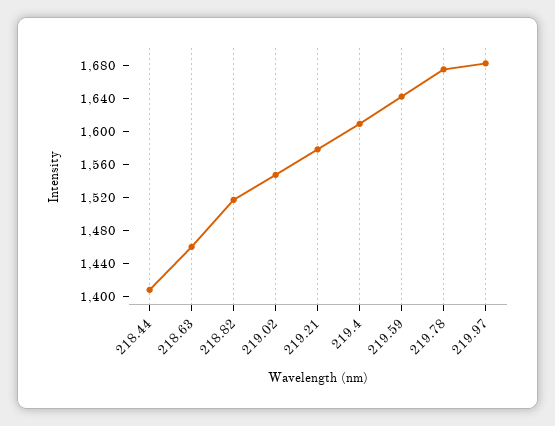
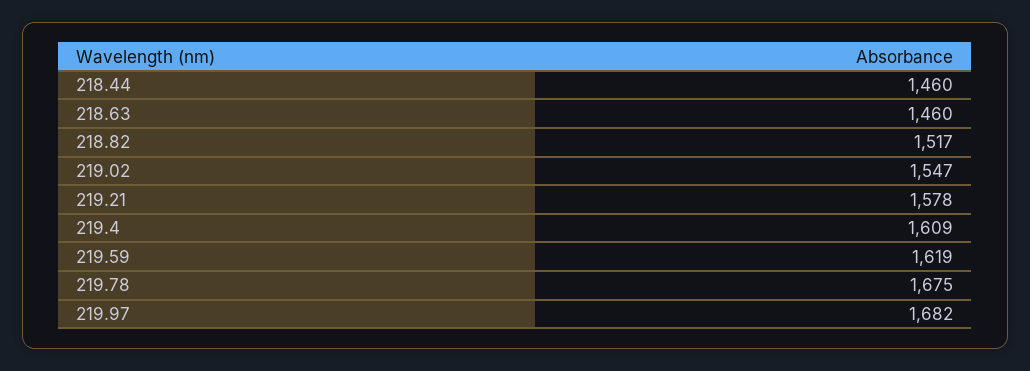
218.44: 1410 -> 1460
219.59: 1640 -> 1619

